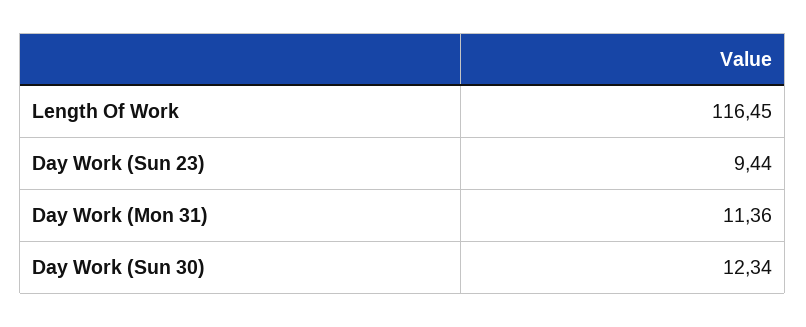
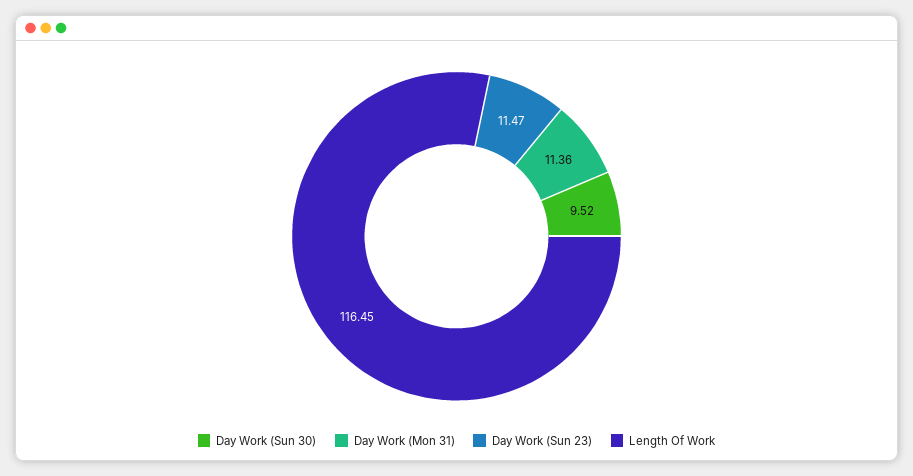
Day Work (Sun 23): 9.44 -> 11.47
Day Work (Sun 30): 12.34 -> 9.52

